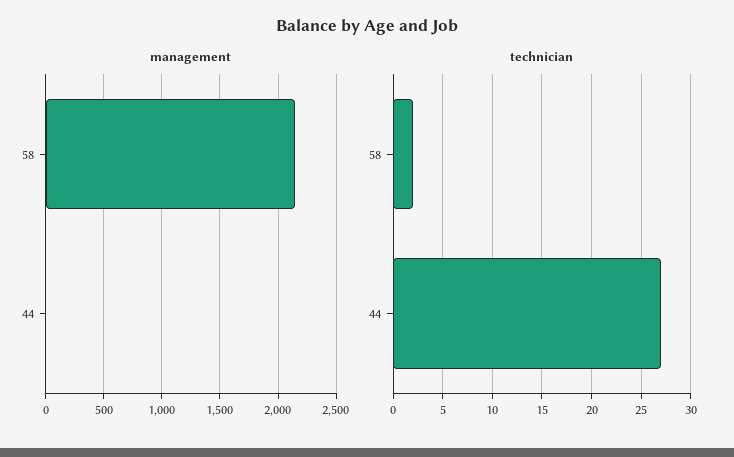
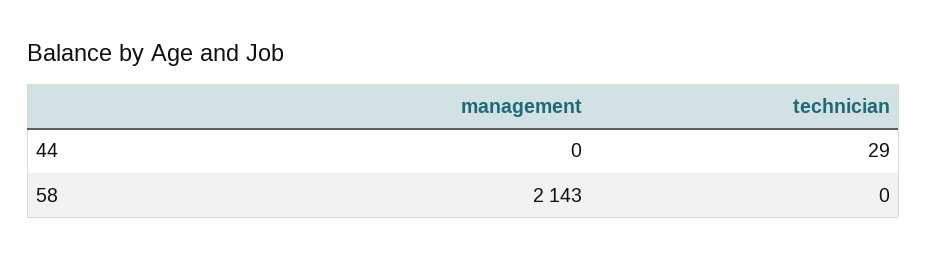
technician, 58: 2 -> 0
technician, 44: 27 -> 29

